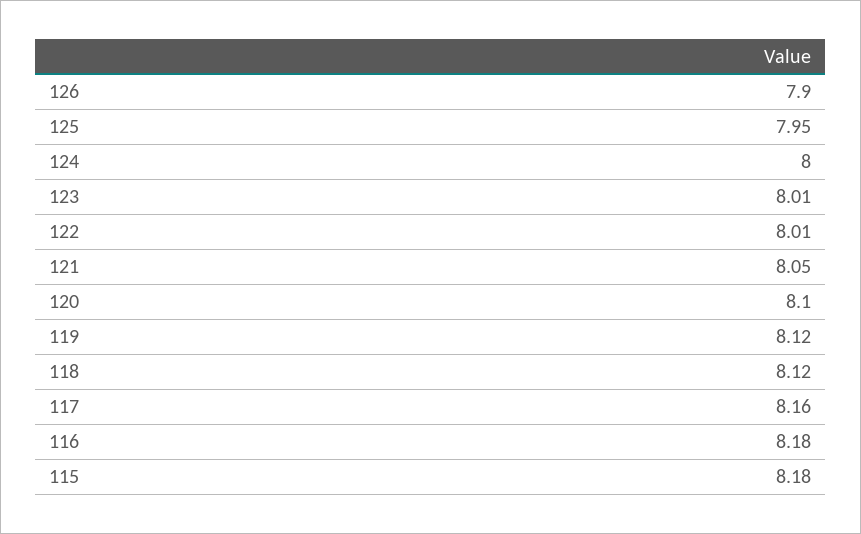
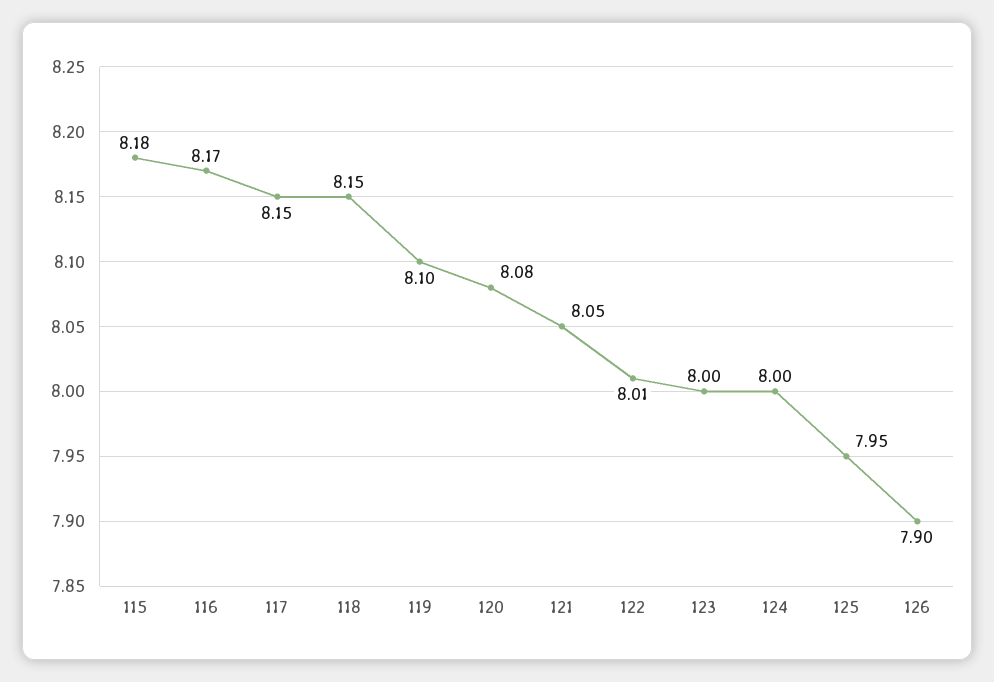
123: 8.01 -> 8
120: 8.1 -> 8.08
119: 8.12 -> 8.1
118: 8.12 -> 8.15
117: 8.16 -> 8.15
116: 8.18 -> 8.17

